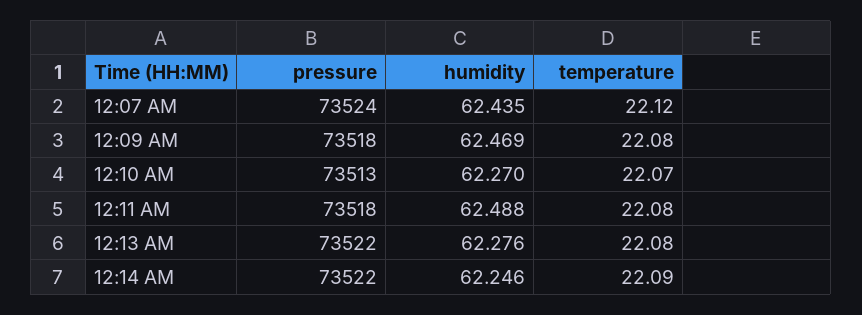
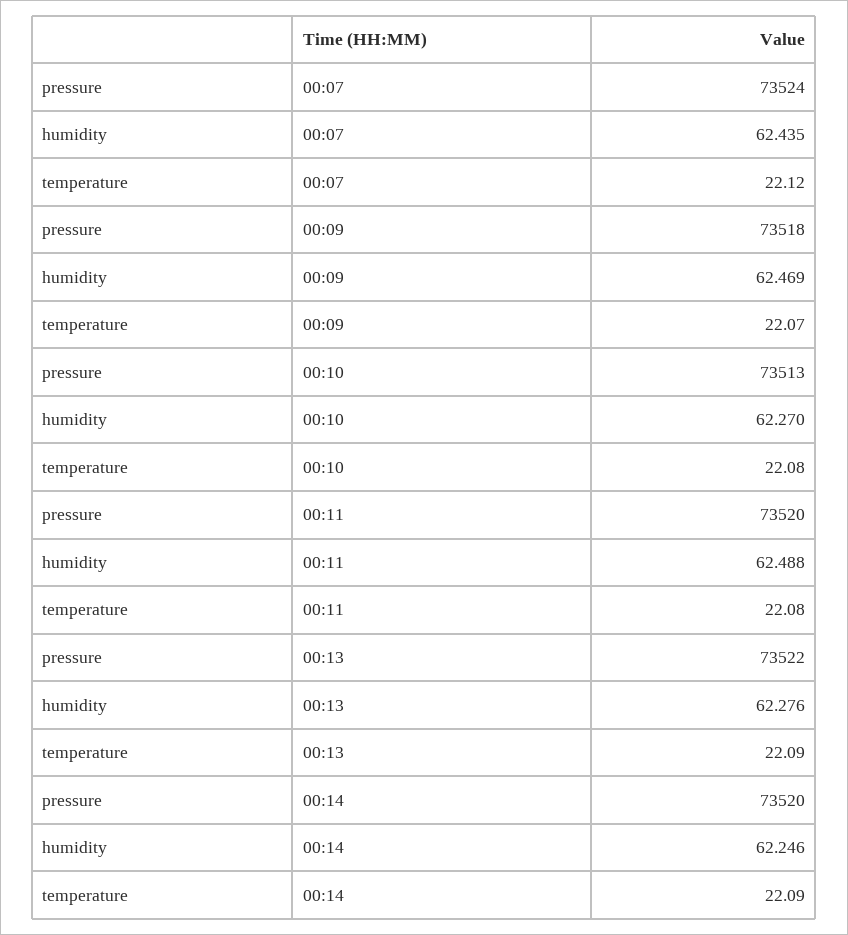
temperature, 12:09 AM: 22.08 -> 22.07
temperature, 12:10 AM: 22.07 -> 22.08
pressure, 12:11 AM: 73518 -> 73520
temperature, 12:13 AM: 22.08 -> 22.09
pressure, 12:14 AM: 73522 -> 73520

